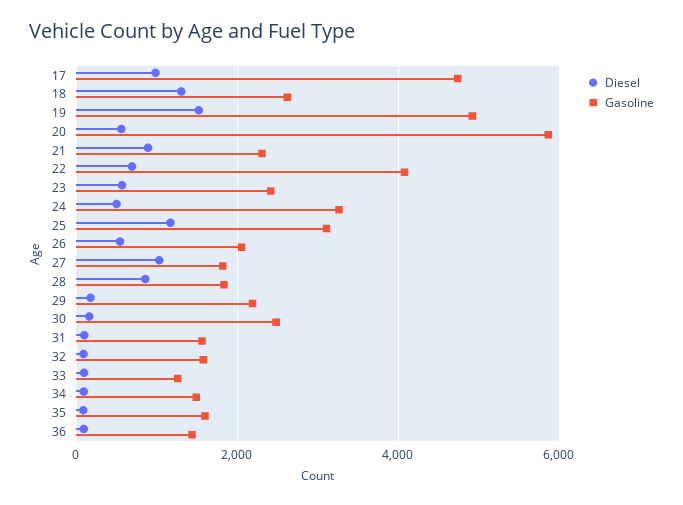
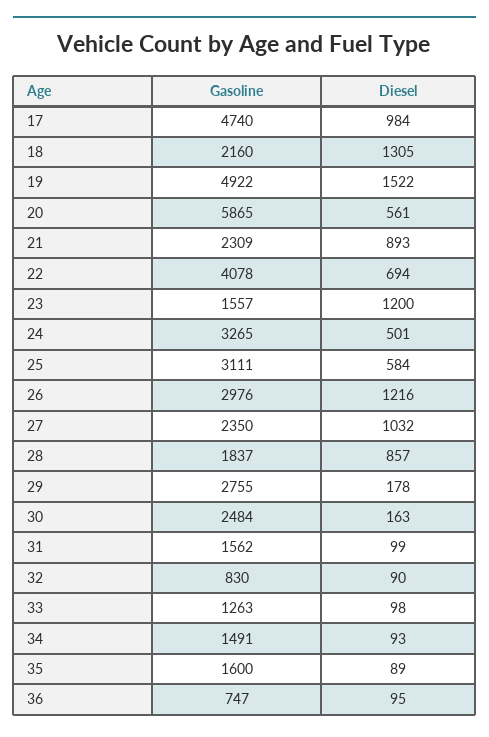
Gasoline, 18: 2600 -> 2160
Diesel, 23: 600 -> 1200
Gasoline, 23: 2400 -> 1557
Diesel, 25: 1200 -> 584
Diesel, 26: 600 -> 1216
Gasoline, 26: 2000 -> 2976
Gasoline, 27: 1800 -> 2350
Gasoline, 29: 2200 -> 2755
Gasoline, 32: 1600 -> 830
Gasoline, 36: 1400 -> 747

